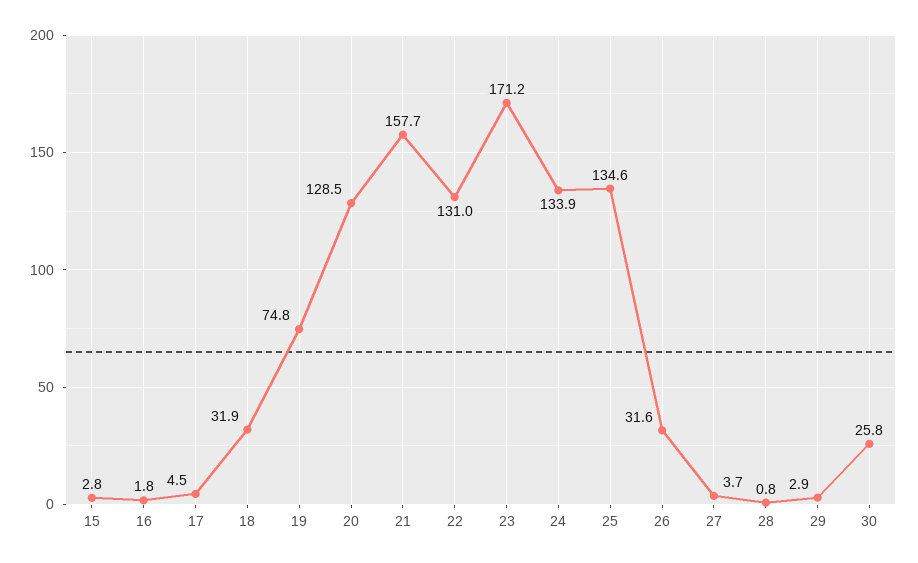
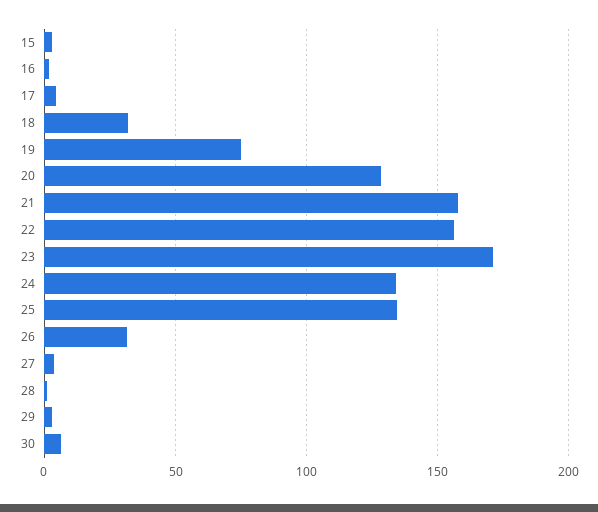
22: 131 -> 155
30: 25.8 -> 5

